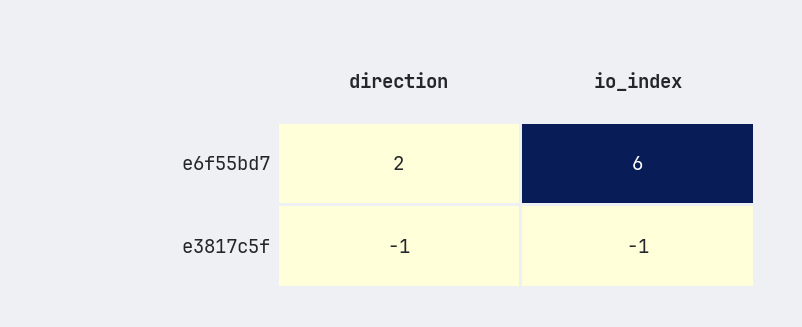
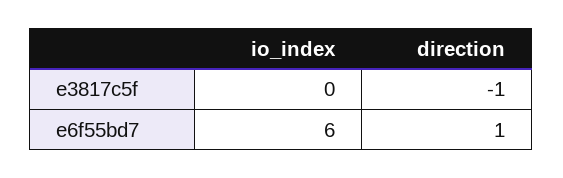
direction, e6f55bd7: 2 -> 1
io_index, e3817c5f: -1 -> 0

